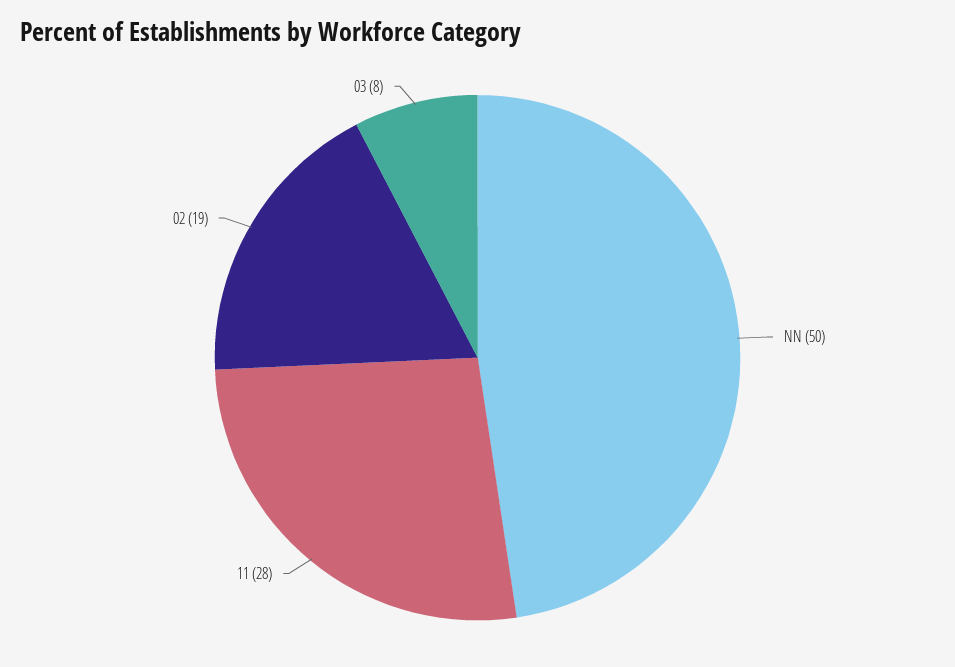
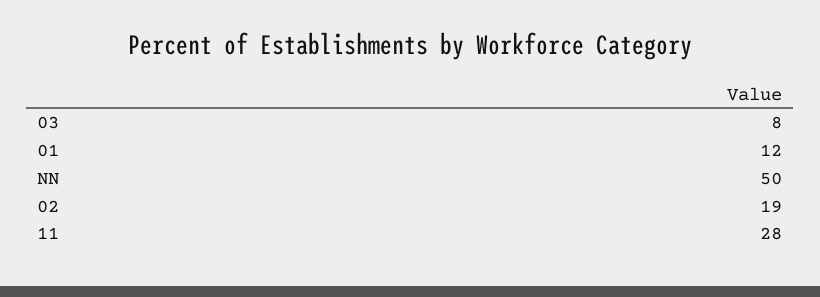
01: none -> 12

